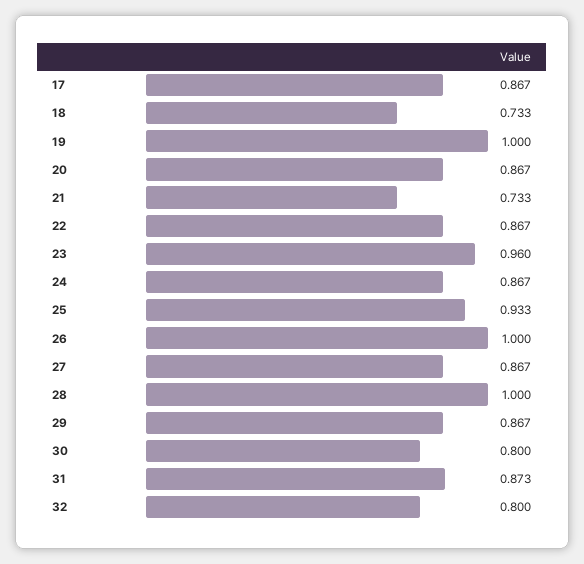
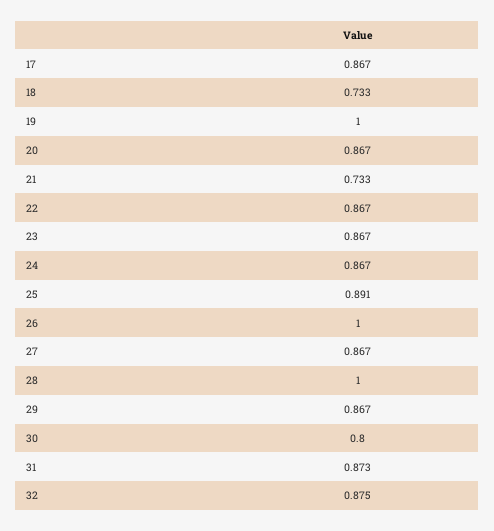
23: 0.96 -> 0.867
25: 0.933 -> 0.891
32: 0.8 -> 0.875

